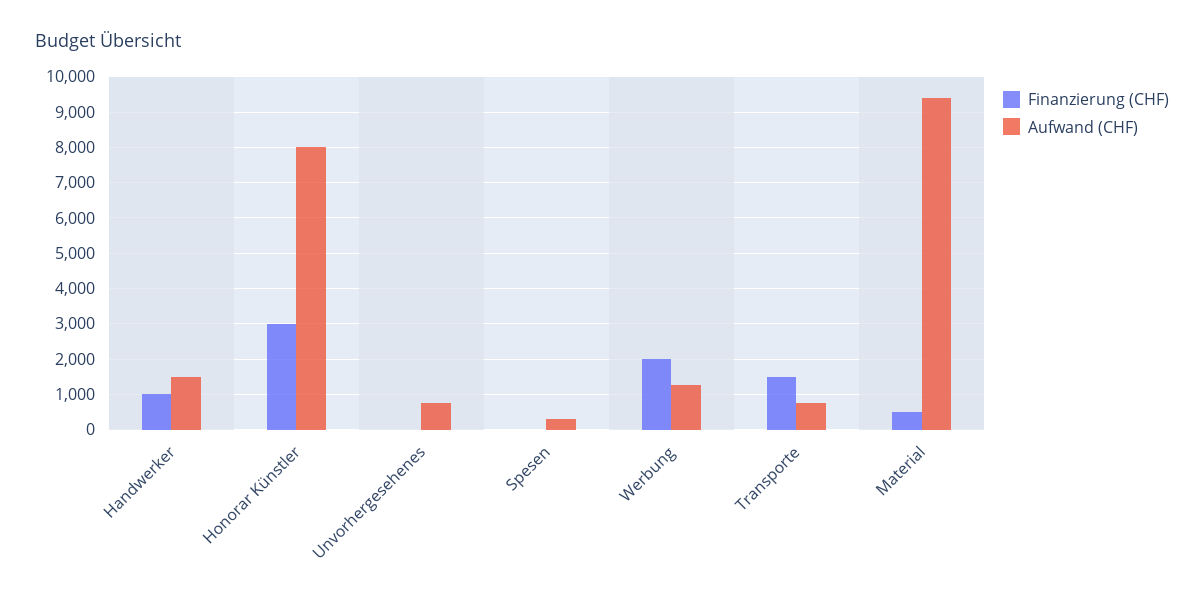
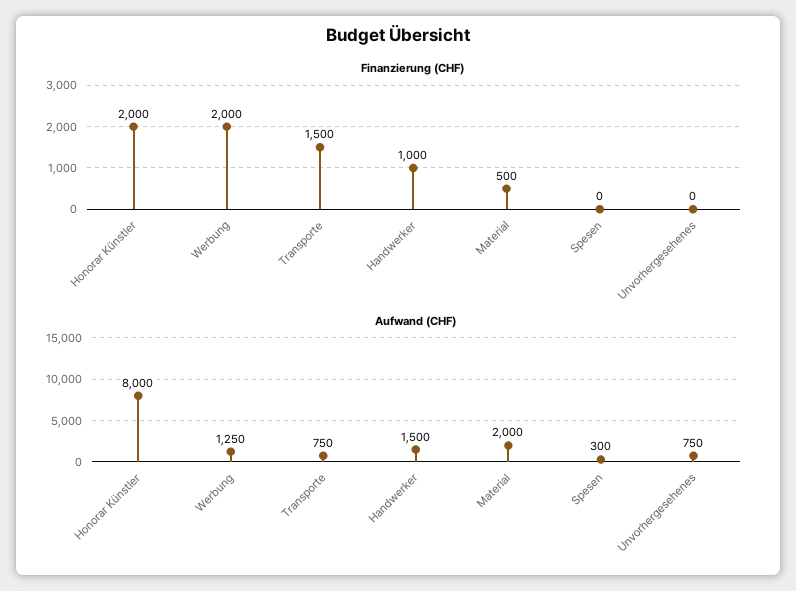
Finanzierung (CHF), Honorar Künstler: 3000 -> 2000
Aufwand (CHF), Material: 9400 -> 2000

